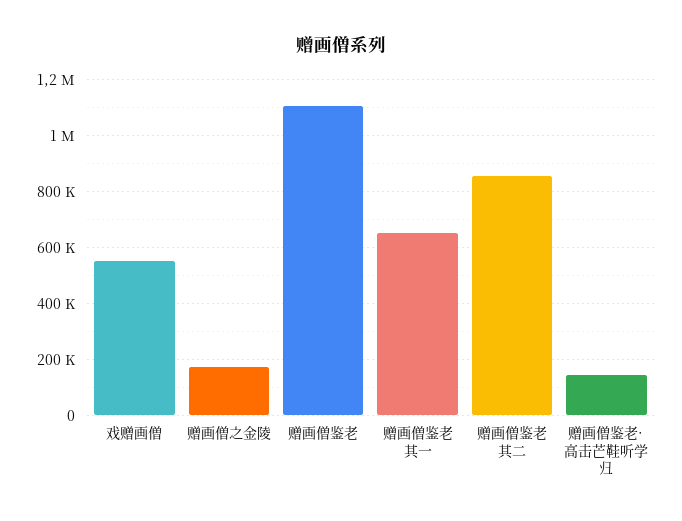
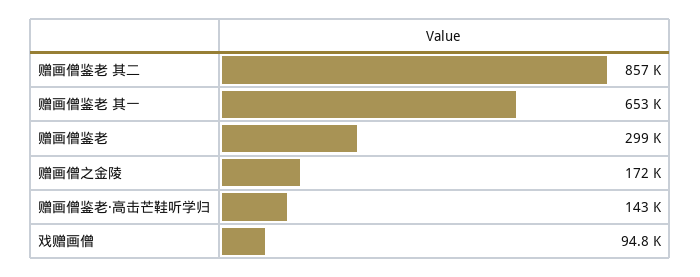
戏赠画僧: 550000 -> 94800
赠画僧鉴老: 1100000 -> 299000

